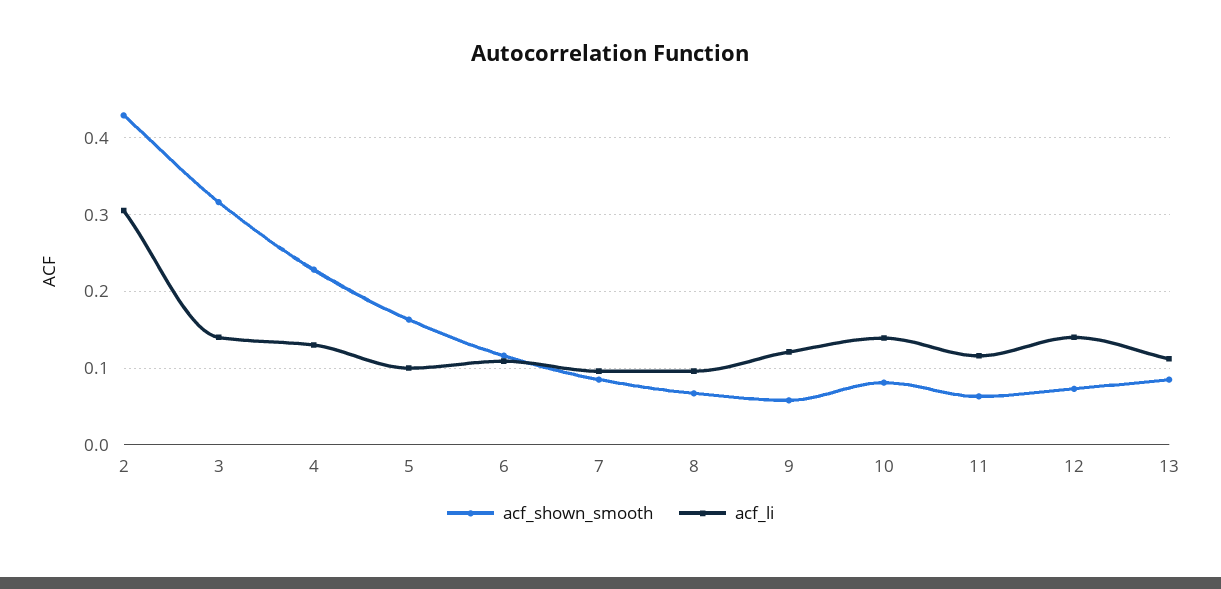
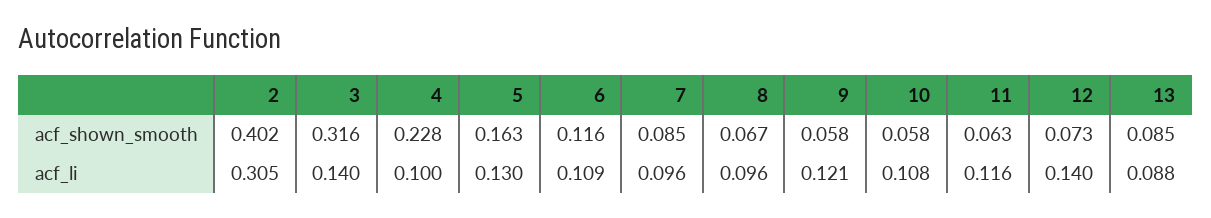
acf_shown_smooth, 2: 0.43 -> 0.402
acf_li, 4: 0.13 -> 0.1
acf_li, 5: 0.1 -> 0.13
acf_shown_smooth, 10: 0.08 -> 0.058
acf_li, 10: 0.14 -> 0.108
acf_li, 13: 0.11 -> 0.088

